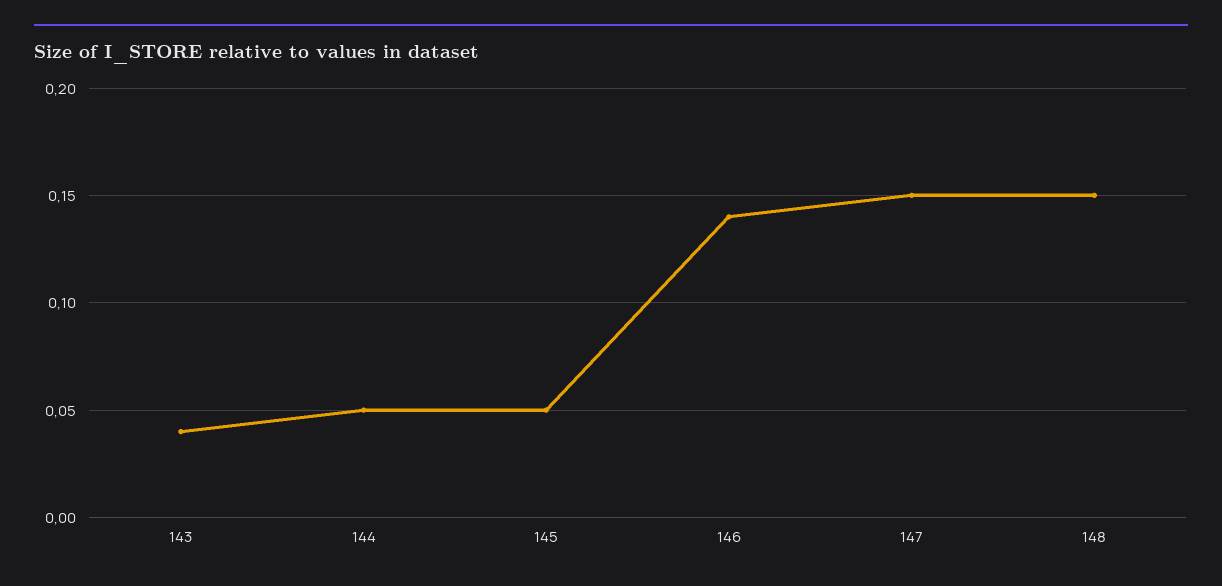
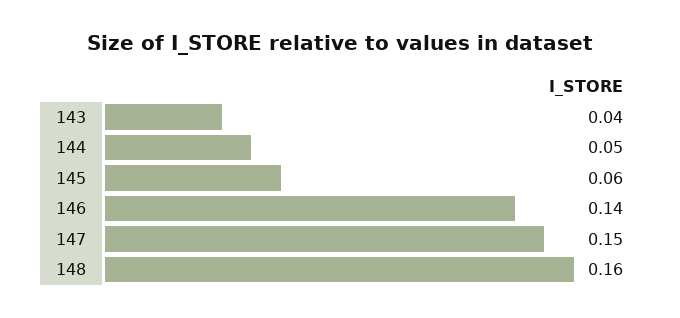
145: 0.05 -> 0.06
148: 0.15 -> 0.16

